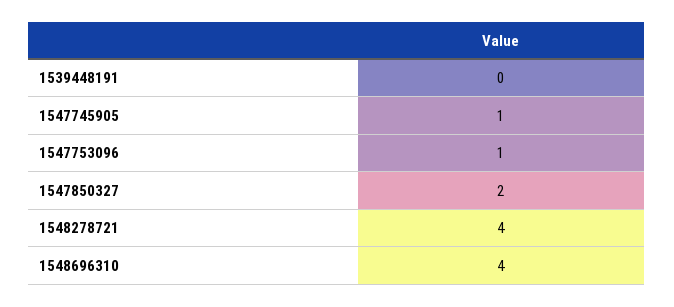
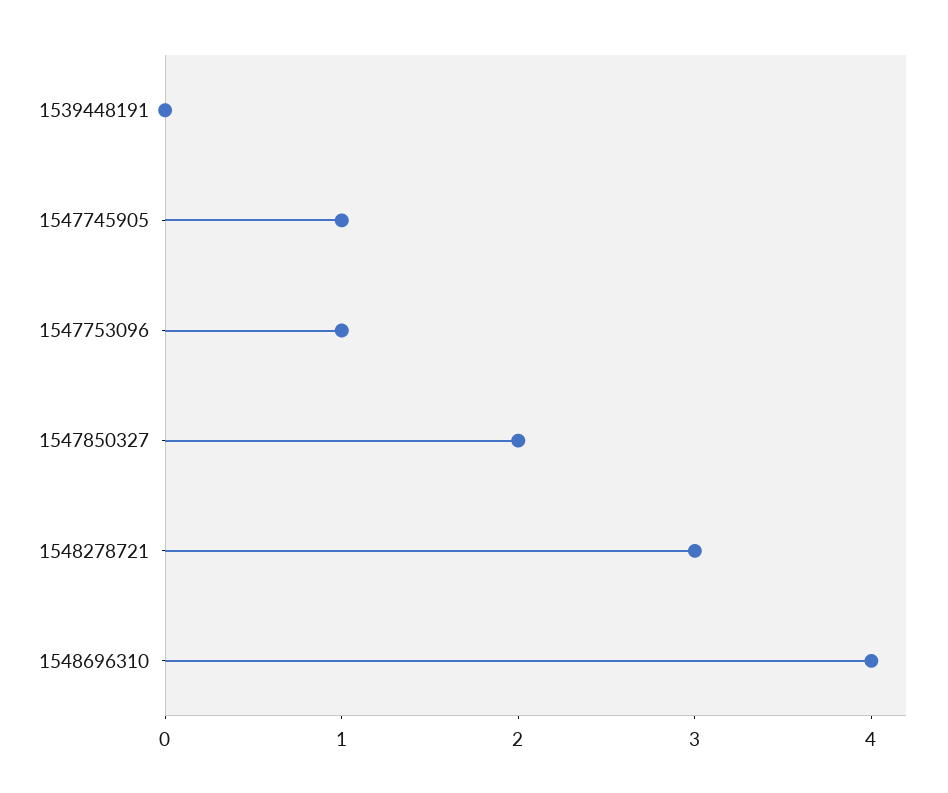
1548278721: 4 -> 3

